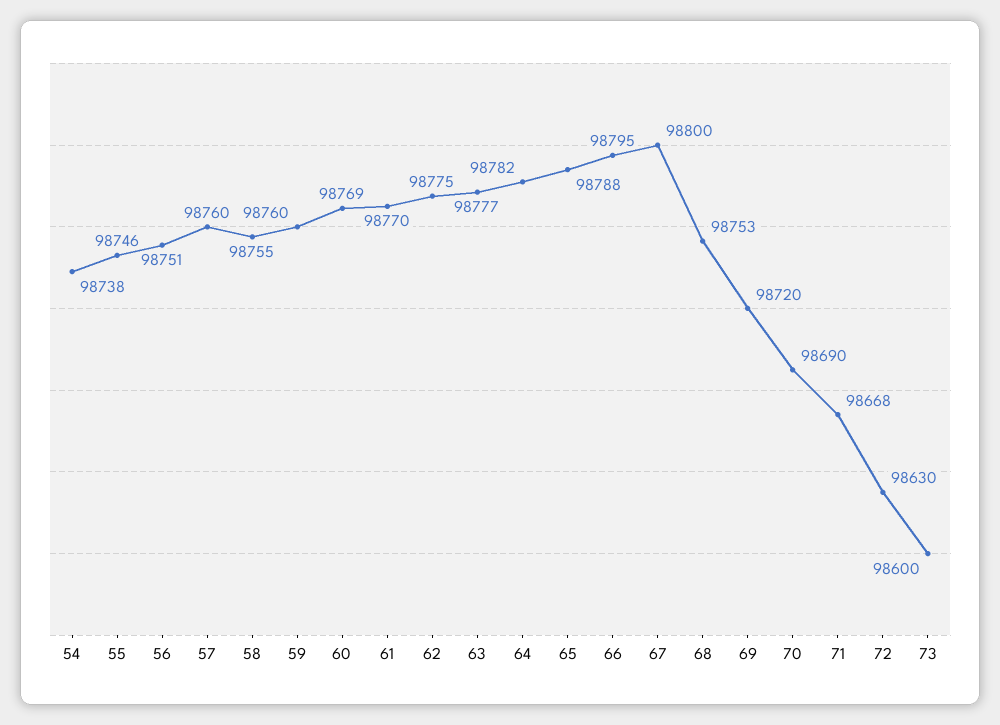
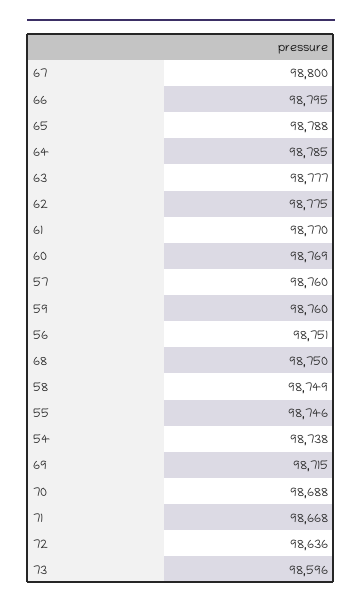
58: 98755 -> 98749
64: 98782 -> 98785
68: 98753 -> 98750
69: 98720 -> 98715
70: 98690 -> 98688
72: 98630 -> 98636
73: 98600 -> 98596

